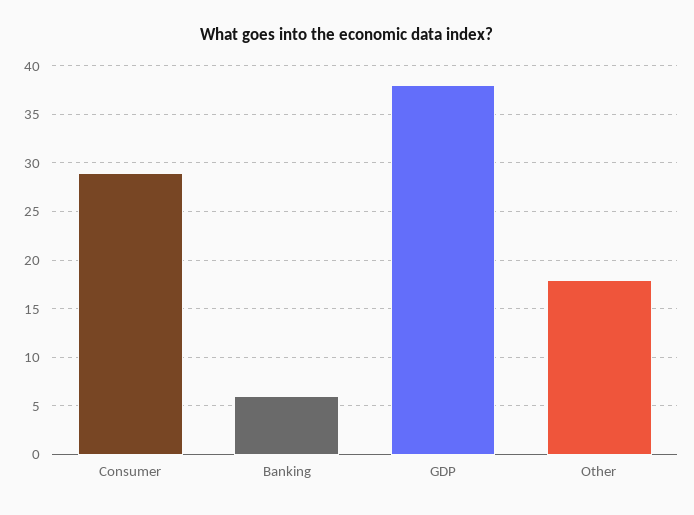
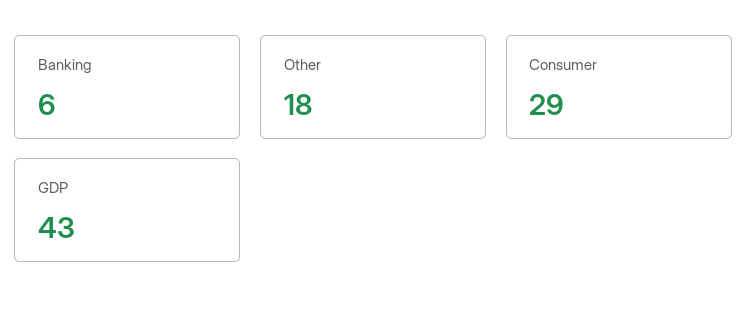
GDP: 38 -> 43

